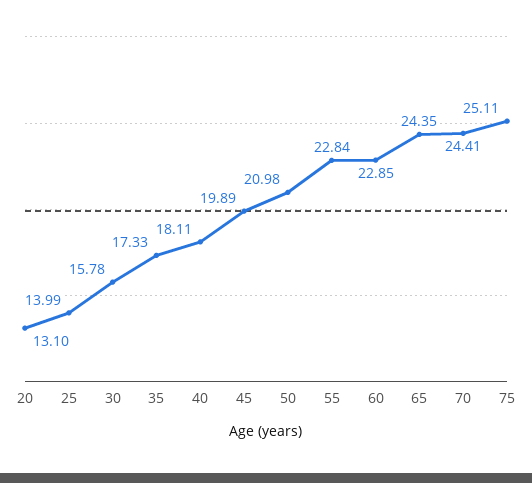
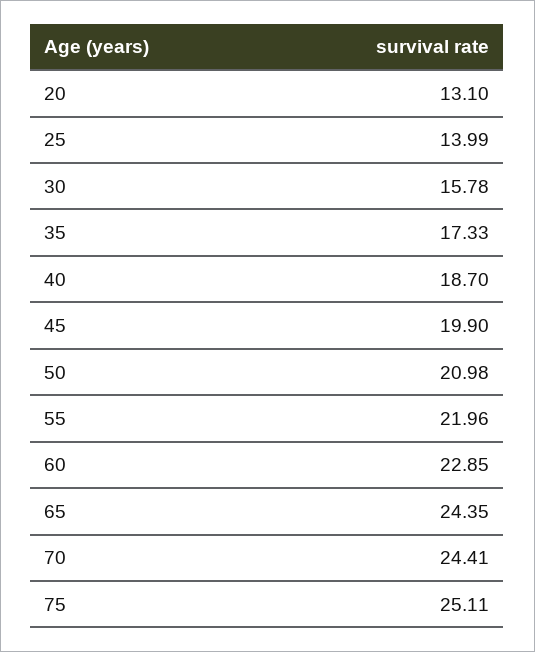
40: 18.11 -> 18.7
45: 19.89 -> 19.9
55: 22.84 -> 21.96

